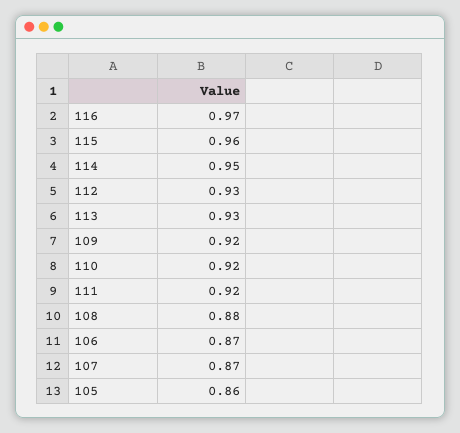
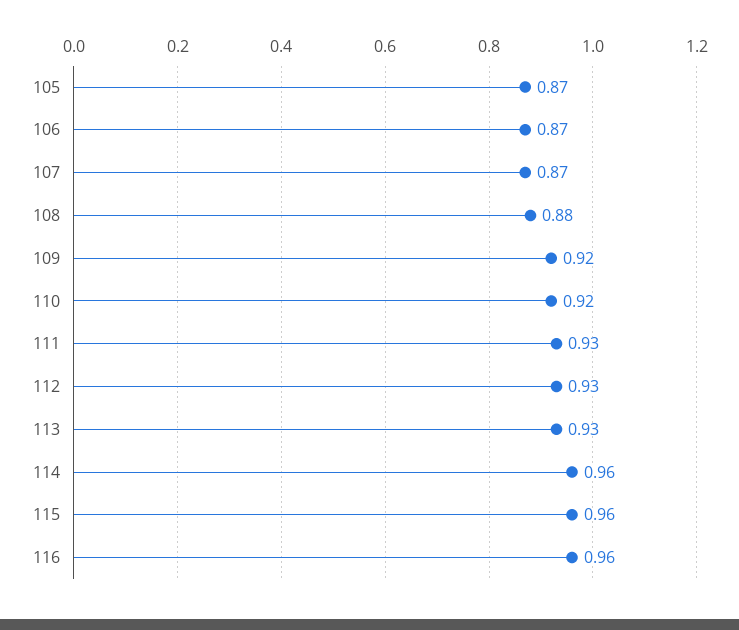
116: 0.97 -> 0.96
114: 0.95 -> 0.96
111: 0.92 -> 0.93
105: 0.86 -> 0.87

